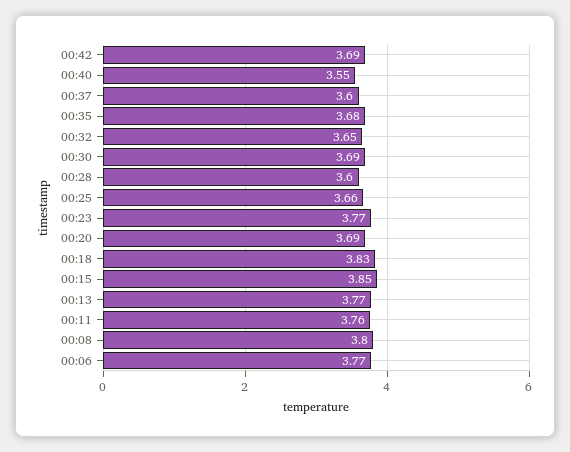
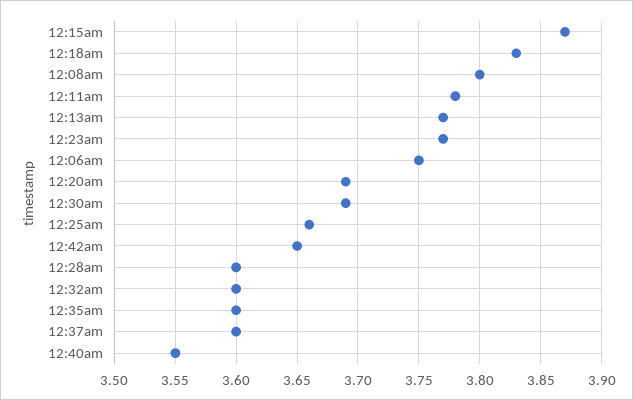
00:42: 3.69 -> 3.65
00:35: 3.68 -> 3.6
00:32: 3.65 -> 3.6
00:15: 3.85 -> 3.87
00:11: 3.76 -> 3.78
00:06: 3.77 -> 3.75

